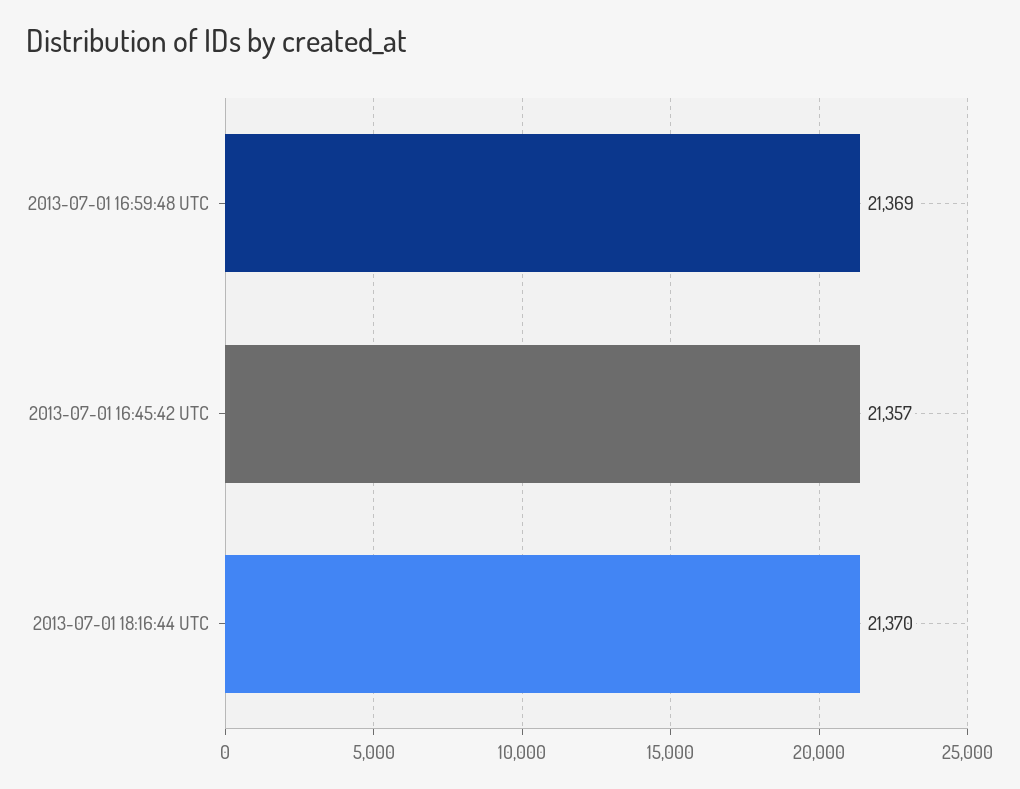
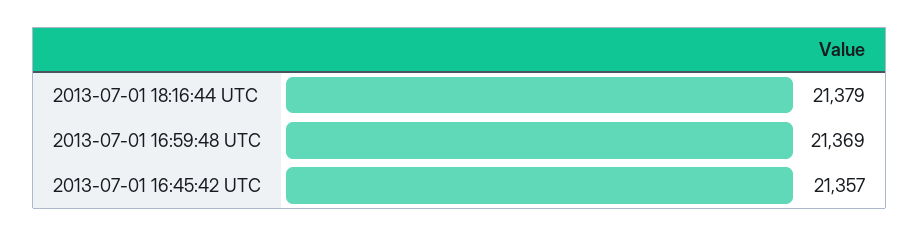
2013-07-01 18:16:44 UTC: 21370 -> 21379

